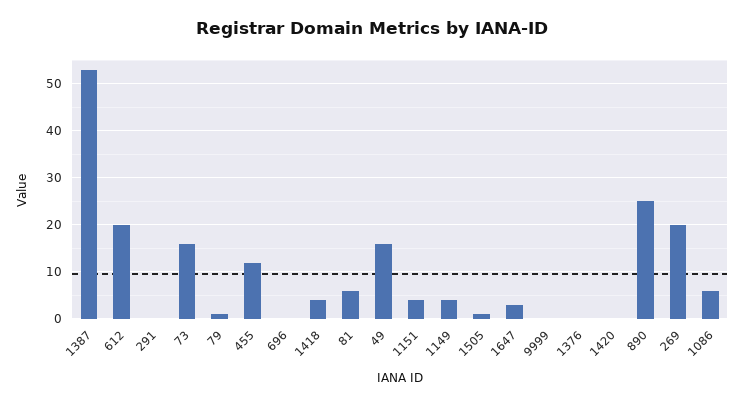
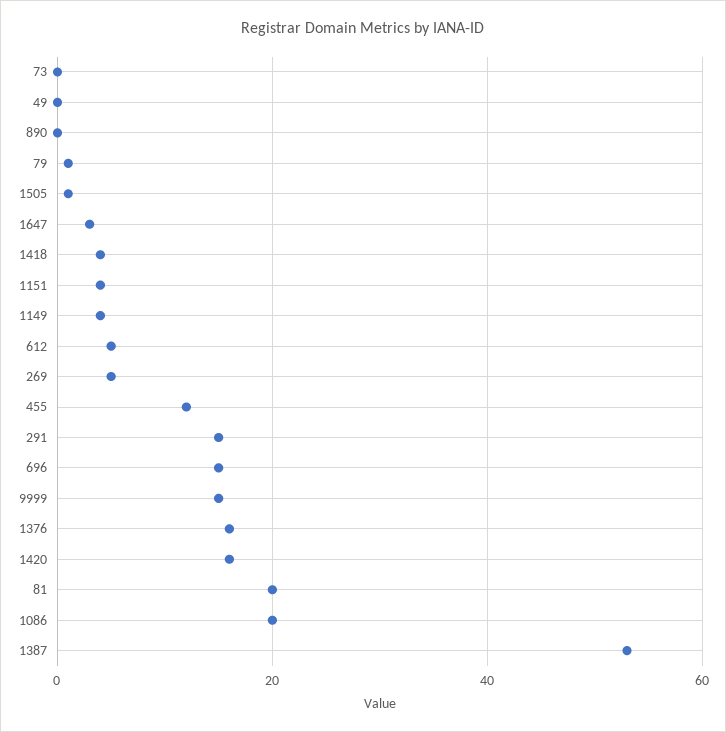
612: 20 -> 5
291: 0 -> 15
73: 15 -> 0
696: 0 -> 15
81: 5 -> 20
49: 15 -> 0
9999: 0 -> 15
1376: 0 -> 15
1420: 0 -> 15
890: 25 -> 0
269: 20 -> 5
1086: 5 -> 20

